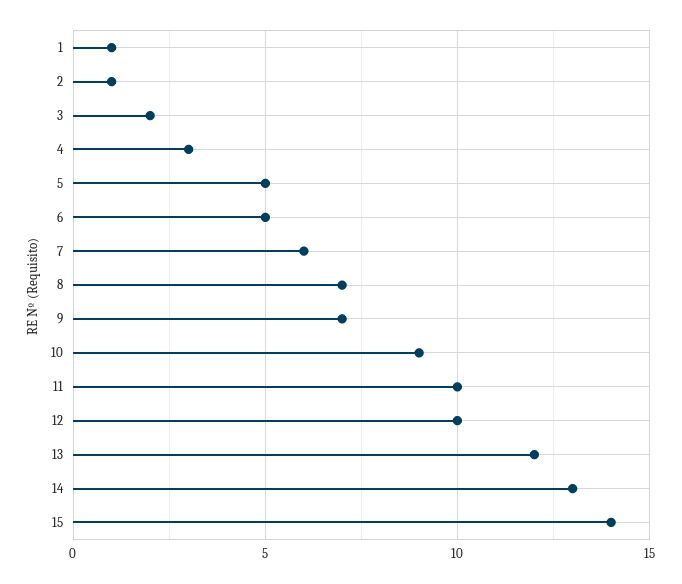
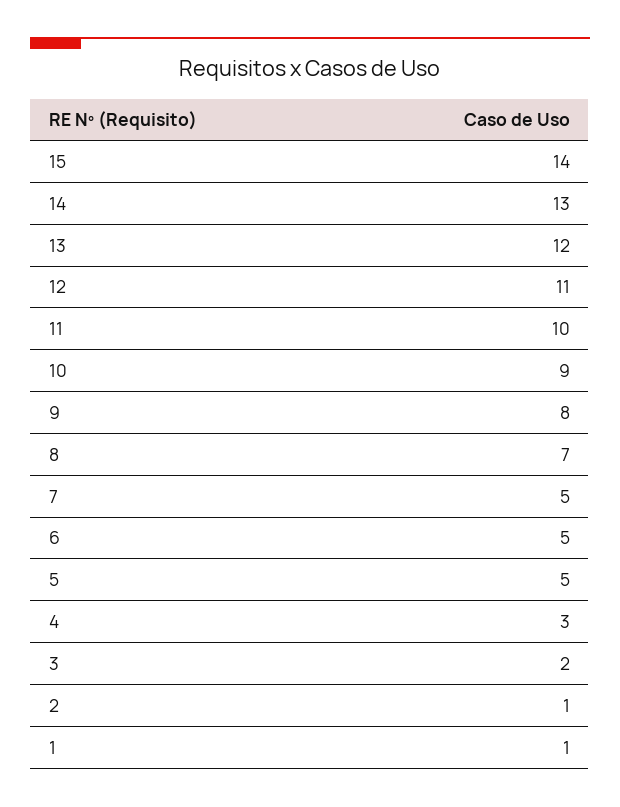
7: 6 -> 5
9: 7 -> 8
12: 10 -> 11

